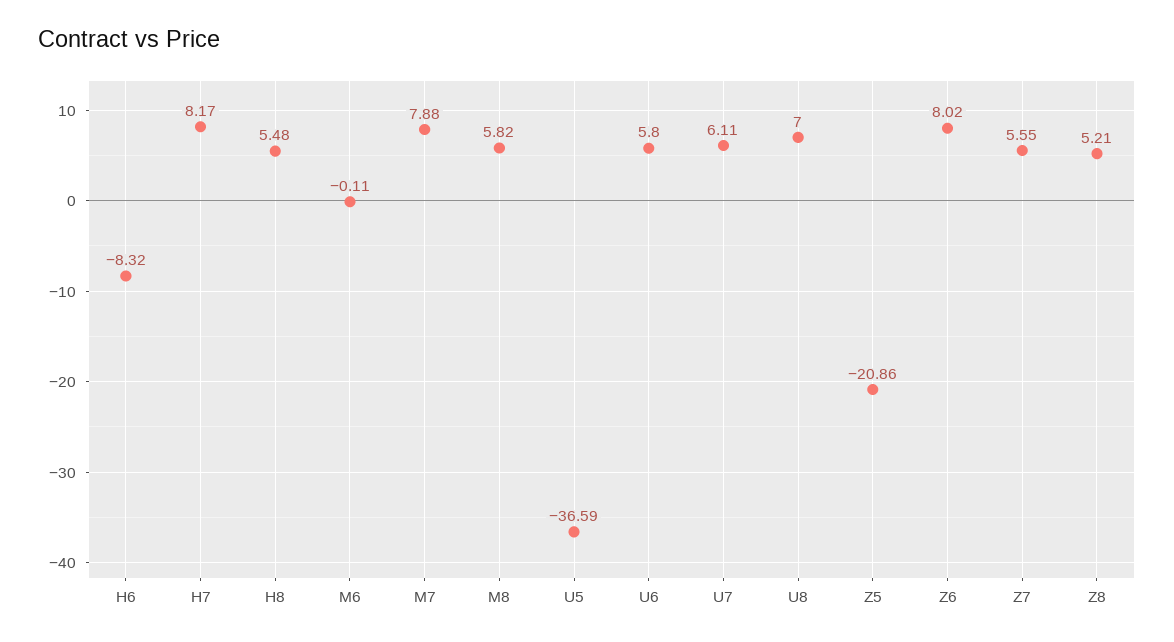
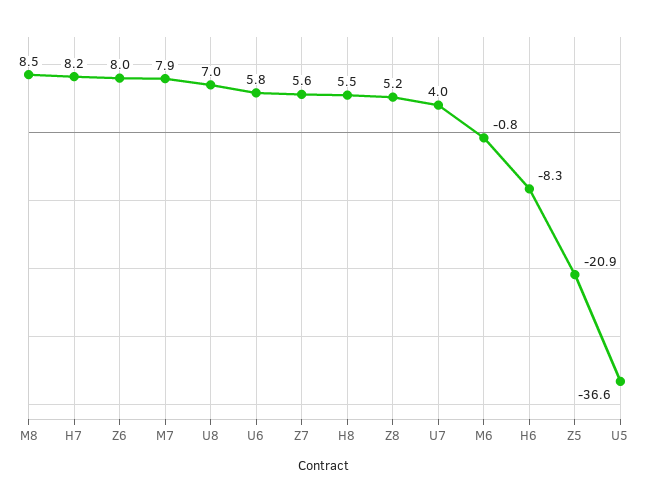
M6: -0.11 -> -0.8
M8: 5.82 -> 8.5
U7: 6.11 -> 4

